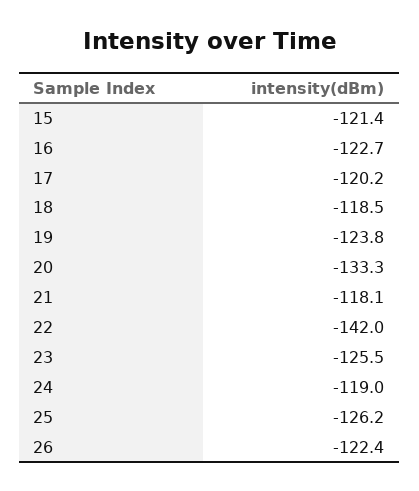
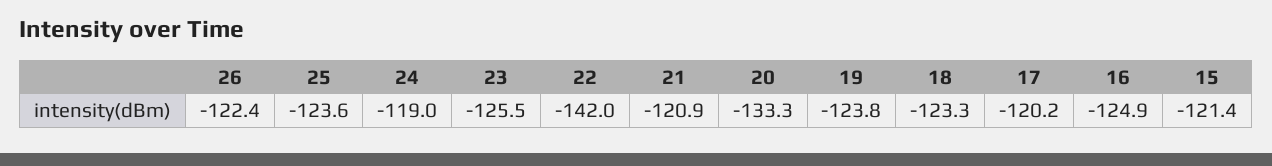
16: -122.7 -> -124.9
18: -118.5 -> -123.3
21: -118.1 -> -120.9
25: -126.2 -> -123.6

